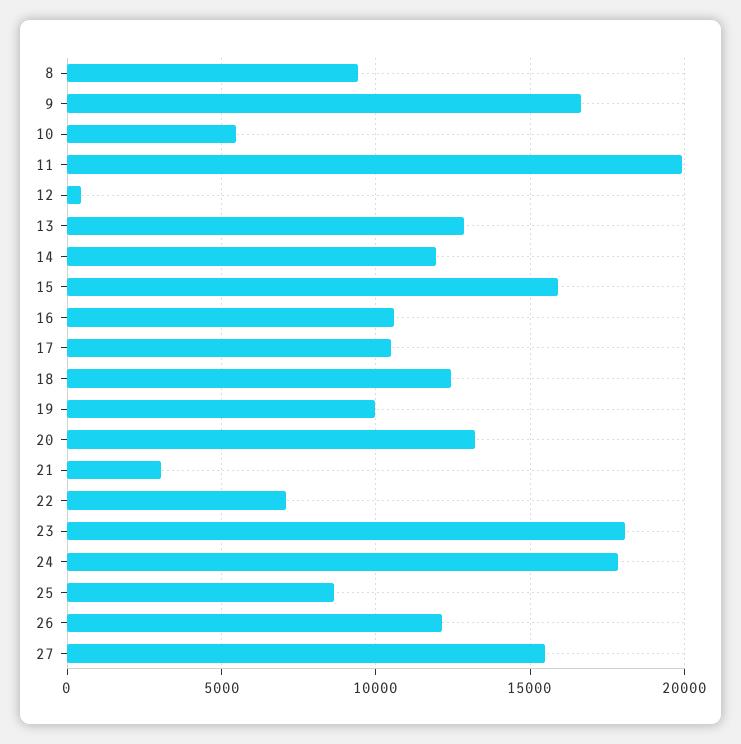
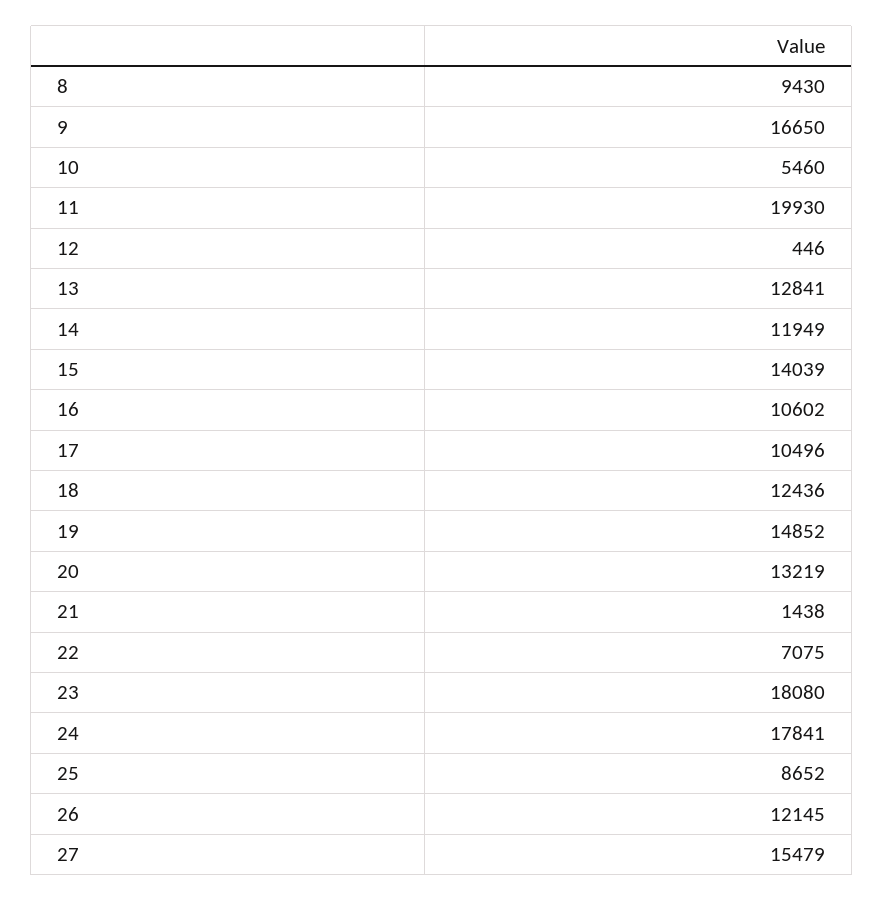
15: 16000 -> 14039
19: 10000 -> 14852
21: 3000 -> 1438

